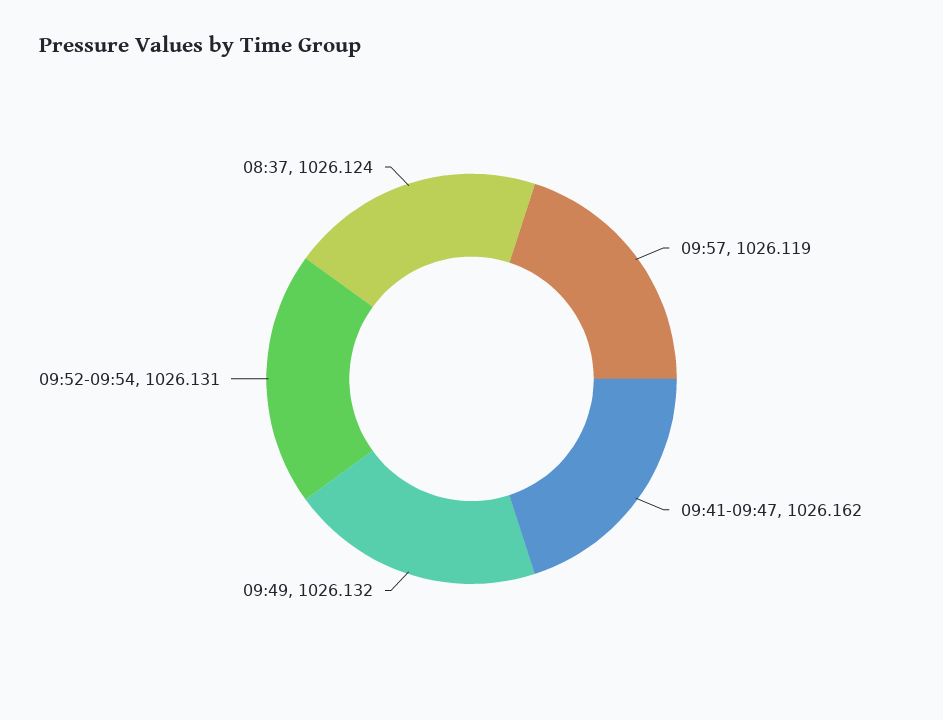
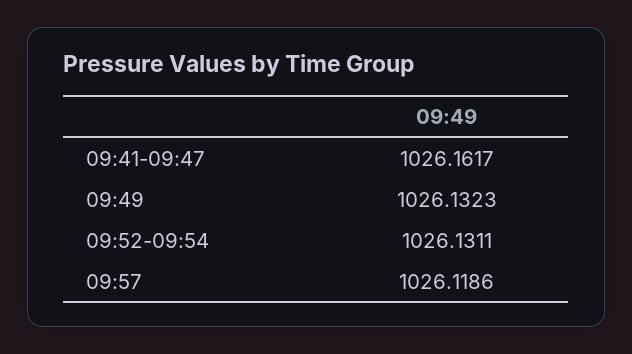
08:37: 1026.124 -> none

